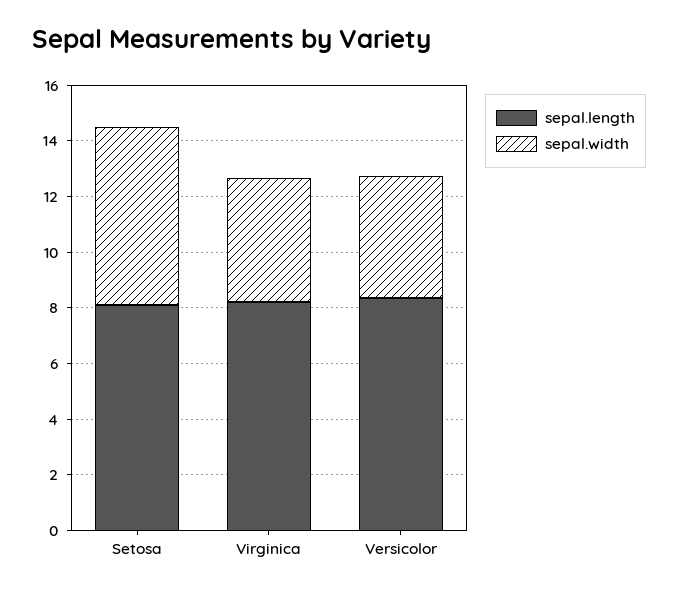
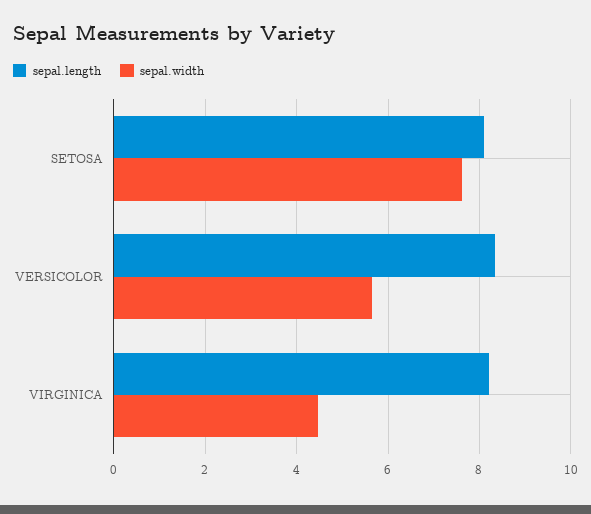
sepal.width, Setosa: 6.5 -> 7.6
sepal.width, Versicolor: 4.5 -> 5.6

